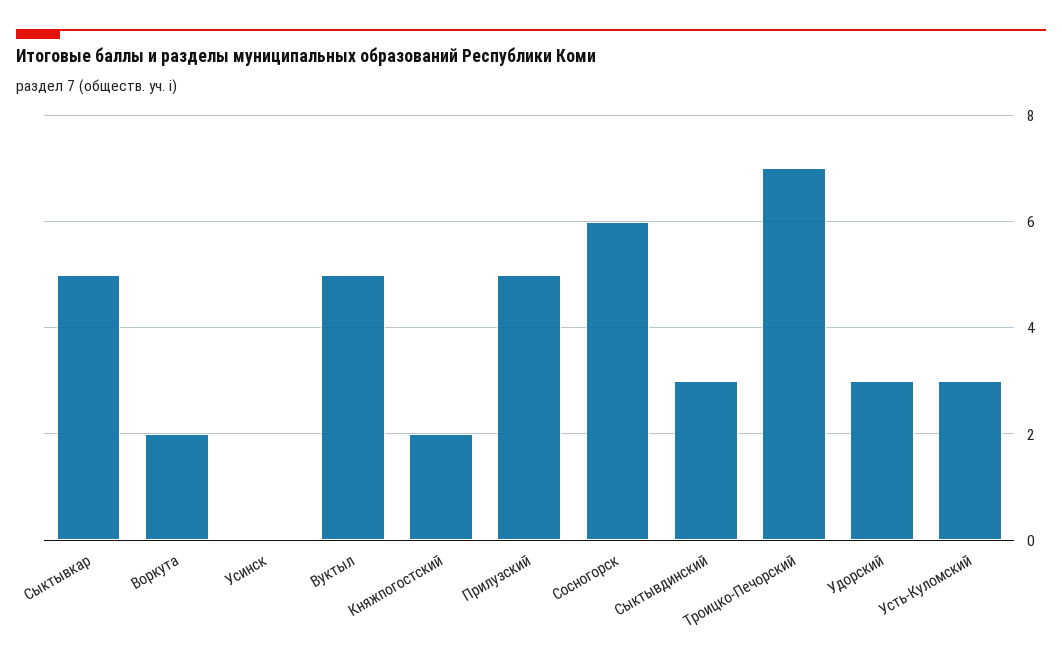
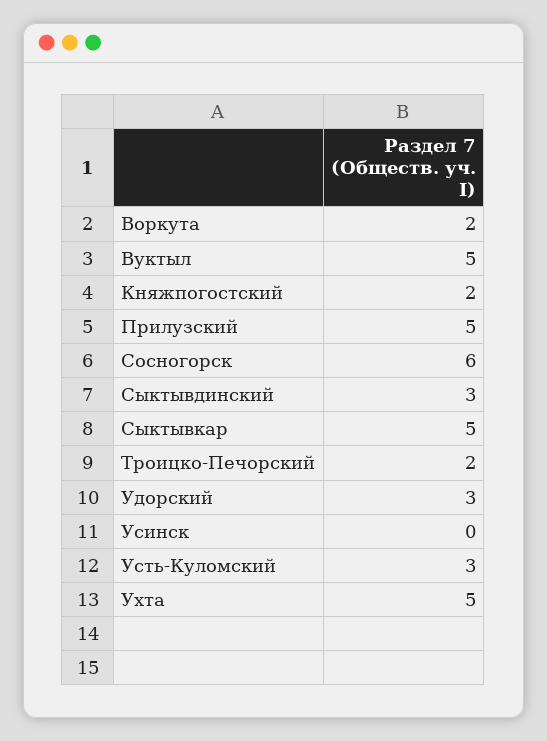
Троицко-Печорский: 7 -> 2
Ухта: none -> 5

